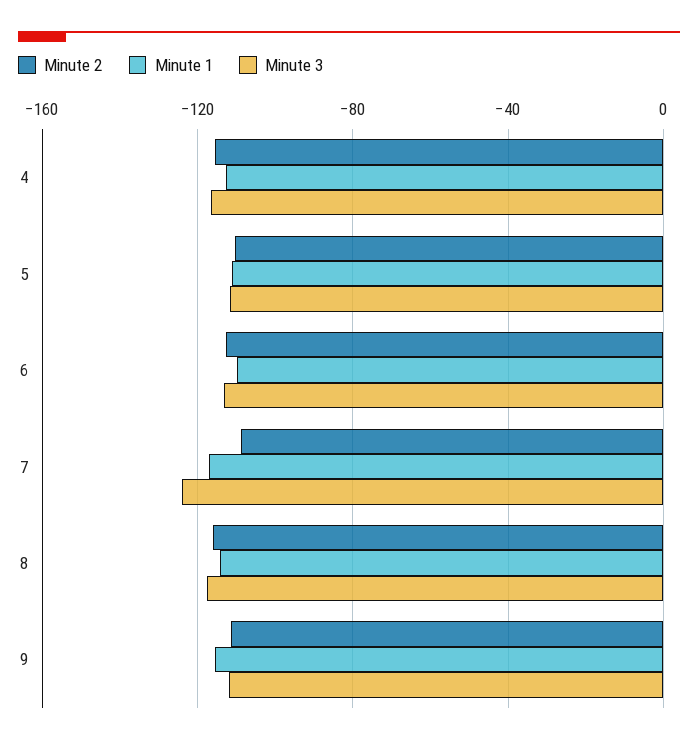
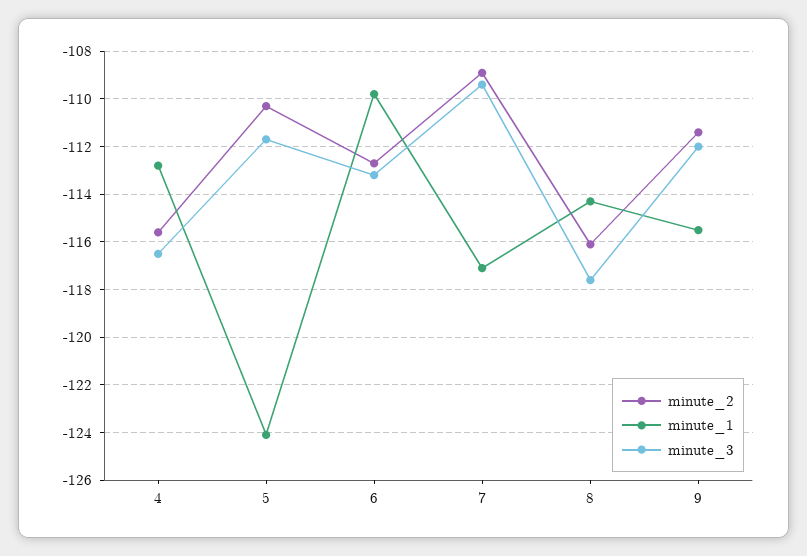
Minute 1, 5: -110 -> -124
Minute 3, 7: -125 -> -109.5

